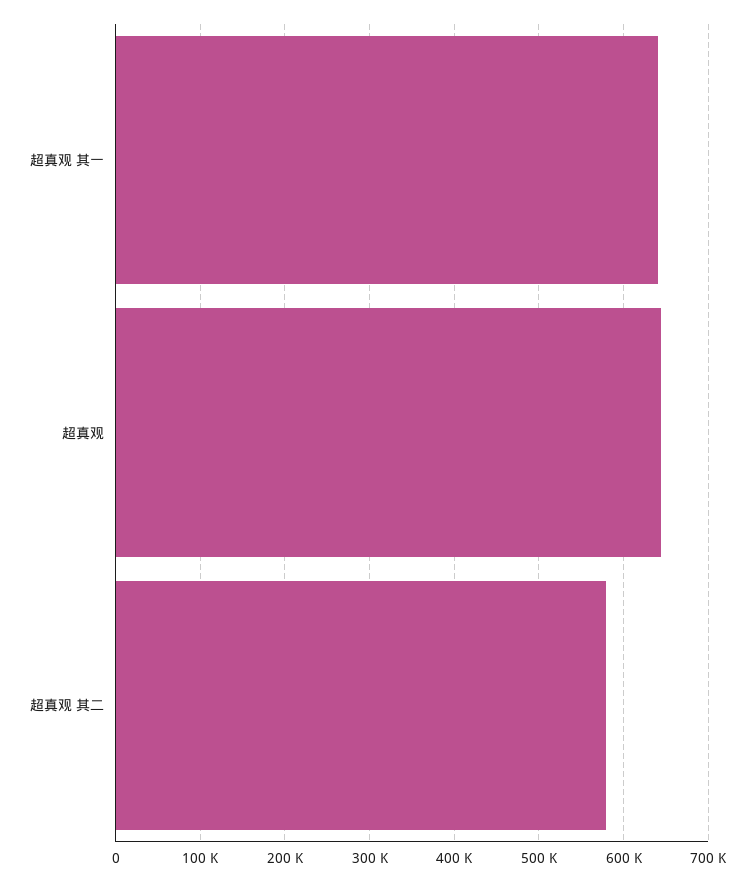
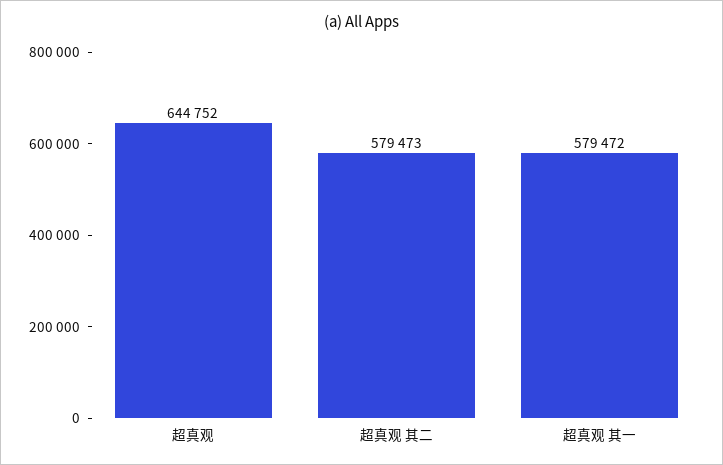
超真观 其一: 640000 -> 579472

